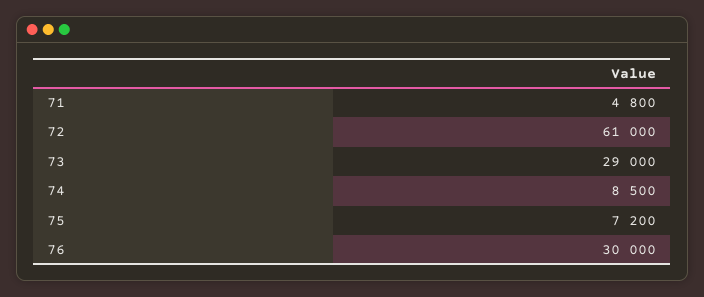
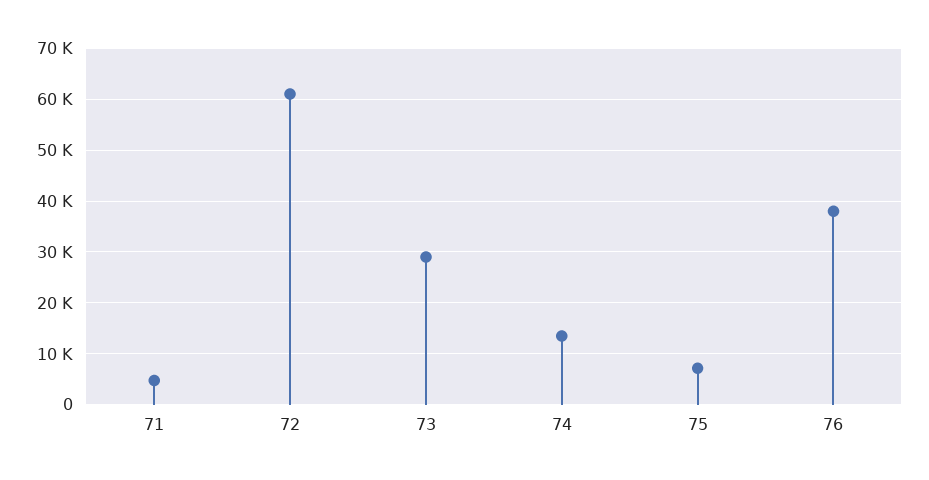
74: 8500 -> 14000
76: 30000 -> 38000

